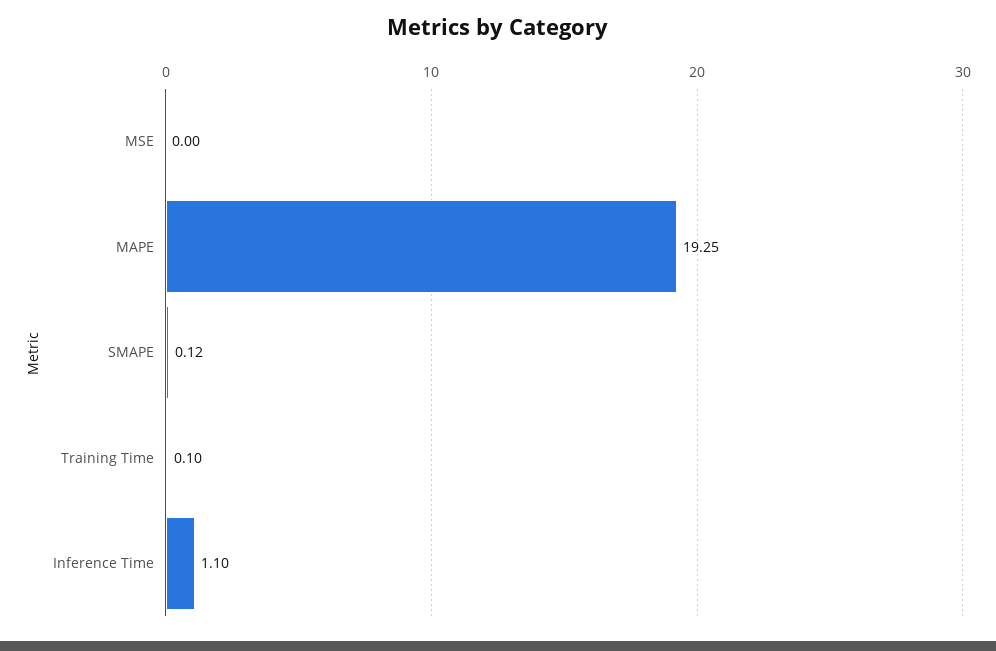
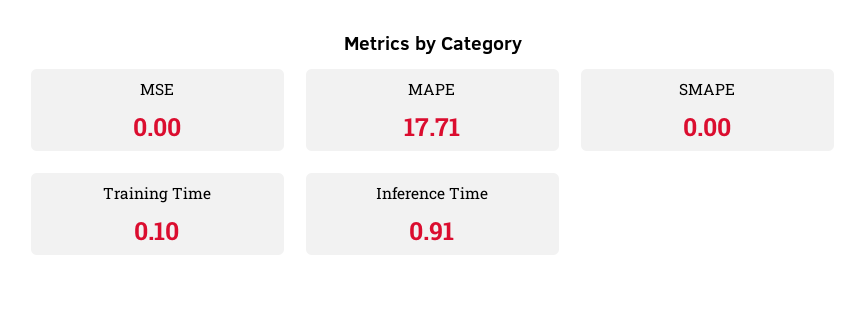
MAPE: 19.25 -> 17.71
SMAPE: 0.12 -> 0
Inference Time: 1.1 -> 0.91

